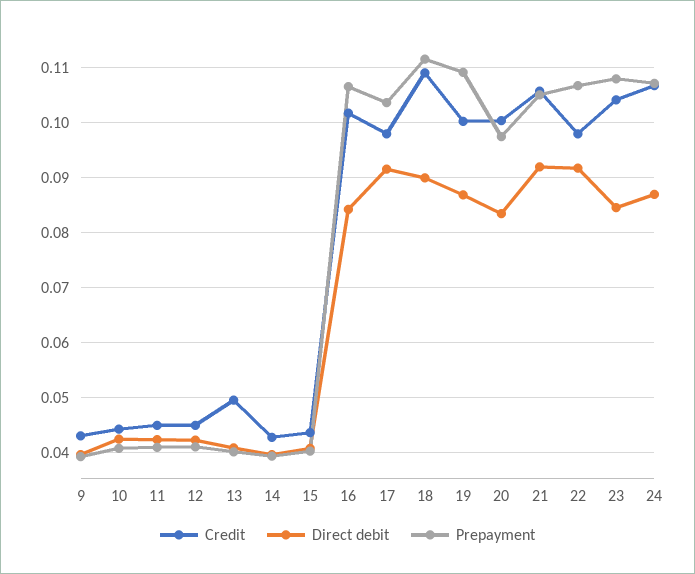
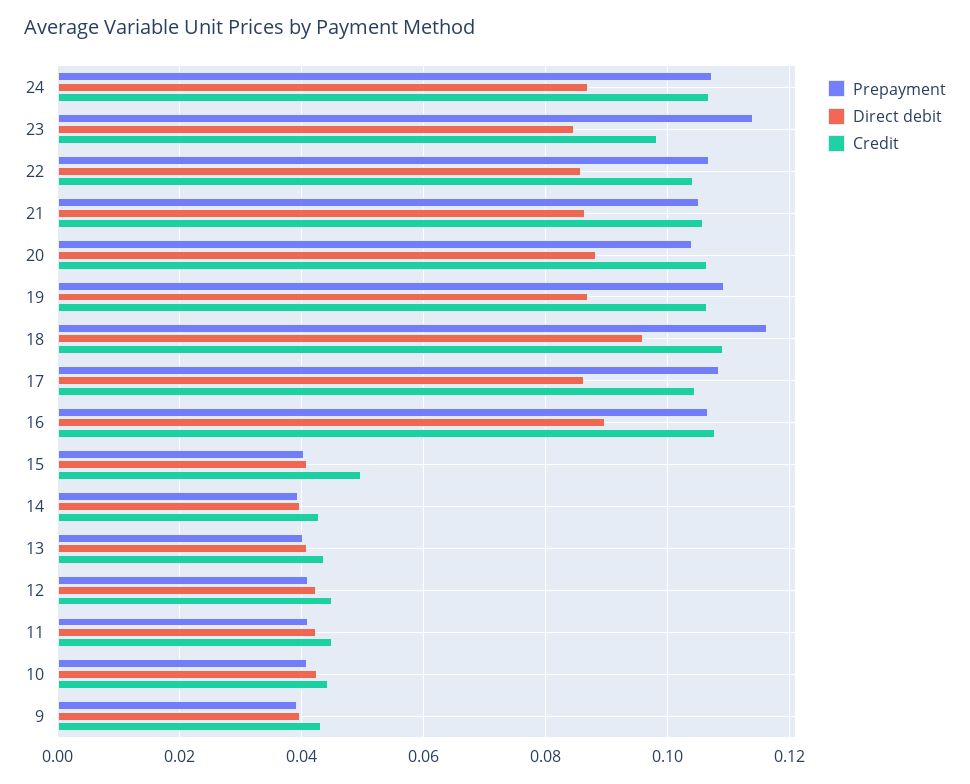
Credit, 13: 0.05 -> 0.044
Credit, 15: 0.044 -> 0.05
Credit, 16: 0.102 -> 0.108
Direct debit, 16: 0.084 -> 0.09
Credit, 17: 0.098 -> 0.104
Direct debit, 17: 0.092 -> 0.086
Prepayment, 17: 0.104 -> 0.108
Direct debit, 18: 0.09 -> 0.096
Prepayment, 18: 0.112 -> 0.116
Credit, 19: 0.1 -> 0.106
Credit, 20: 0.1 -> 0.106
Direct debit, 20: 0.084 -> 0.088
Prepayment, 20: 0.098 -> 0.104
Direct debit, 21: 0.092 -> 0.086
Credit, 22: 0.098 -> 0.104
Direct debit, 22: 0.092 -> 0.086
Credit, 23: 0.104 -> 0.098
Prepayment, 23: 0.108 -> 0.114

